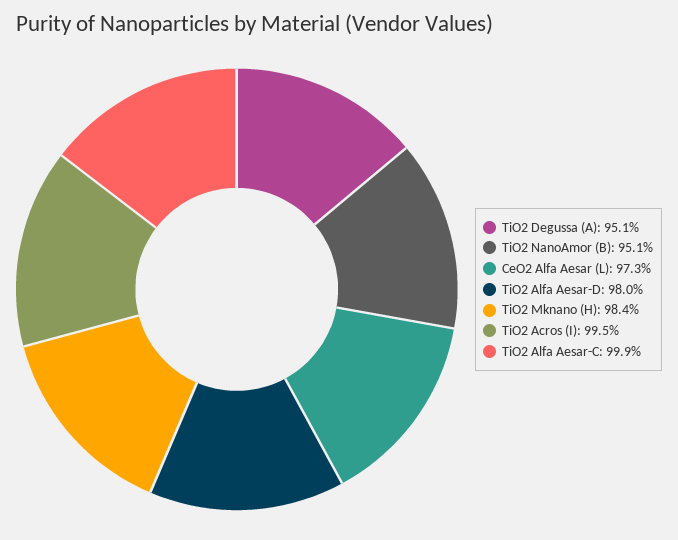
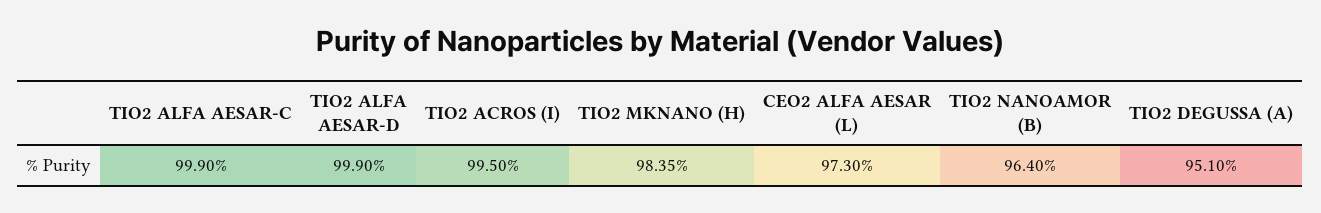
TiO2 NanoAmor (B): 95.1 -> 96.4
TiO2 Alfa Aesar-D: 98 -> 99.9

